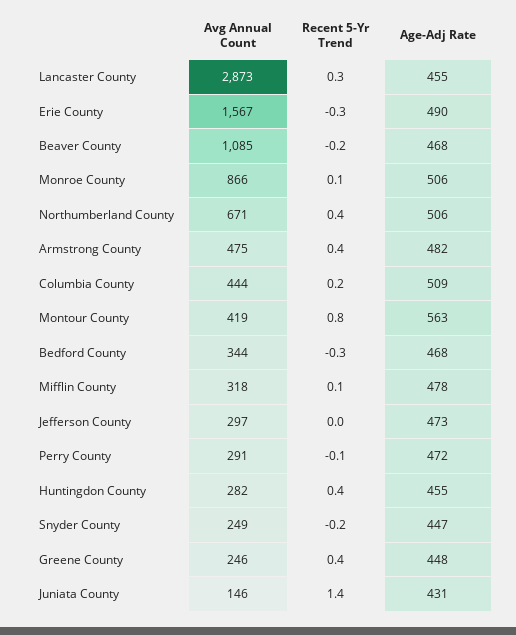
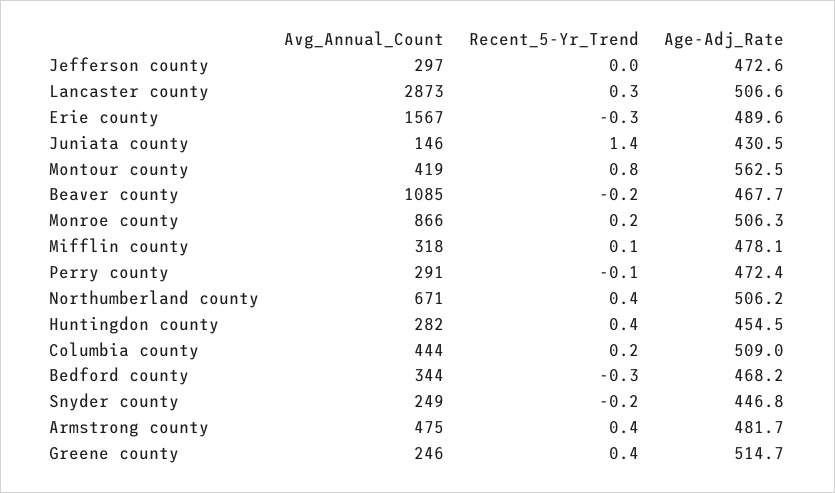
Age-Adj Rate, Lancaster County: 455 -> 506.6
Recent 5-Yr Trend, Monroe County: 0.1 -> 0.2
Age-Adj Rate, Greene County: 448 -> 514.7

